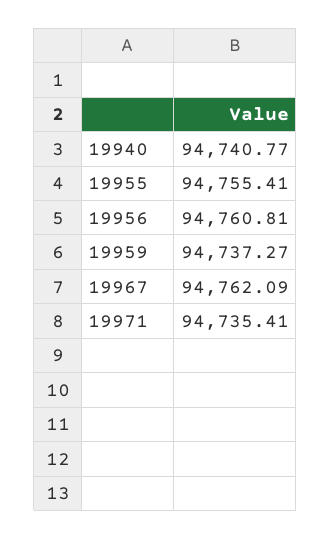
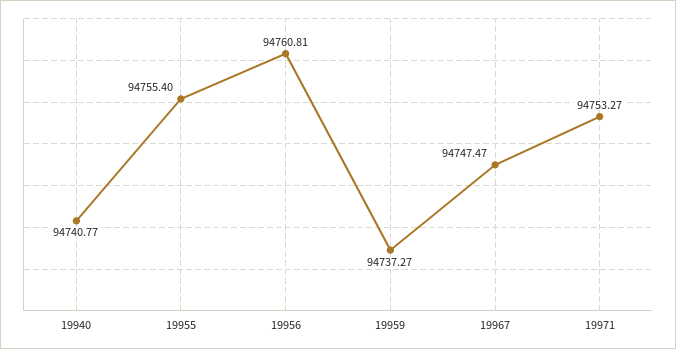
19955: 94755.41 -> 94755.4
19967: 94762.09 -> 94747.47
19971: 94735.41 -> 94753.27

